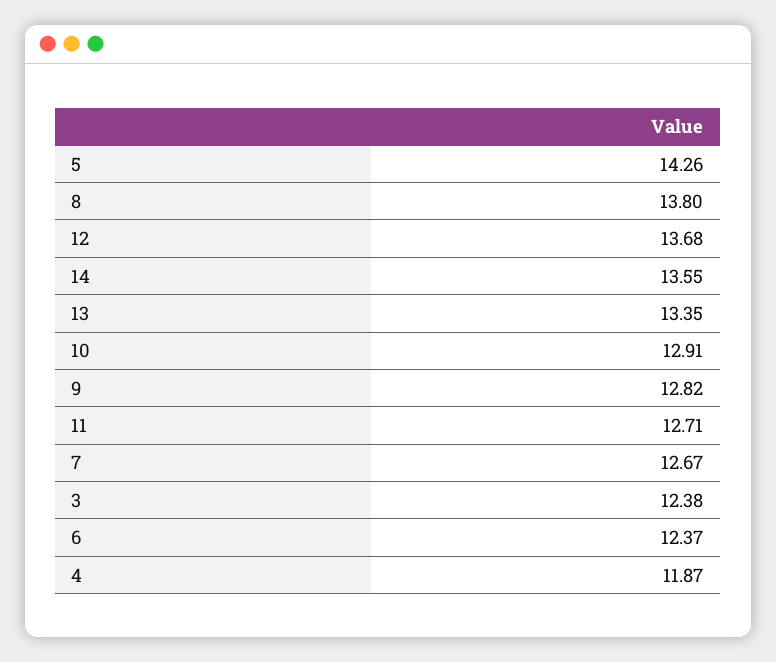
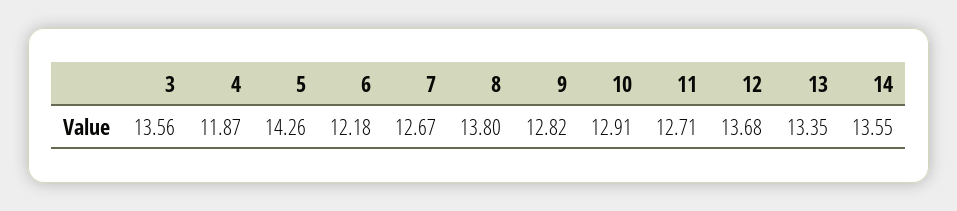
3: 12.38 -> 13.56
6: 12.37 -> 12.18

